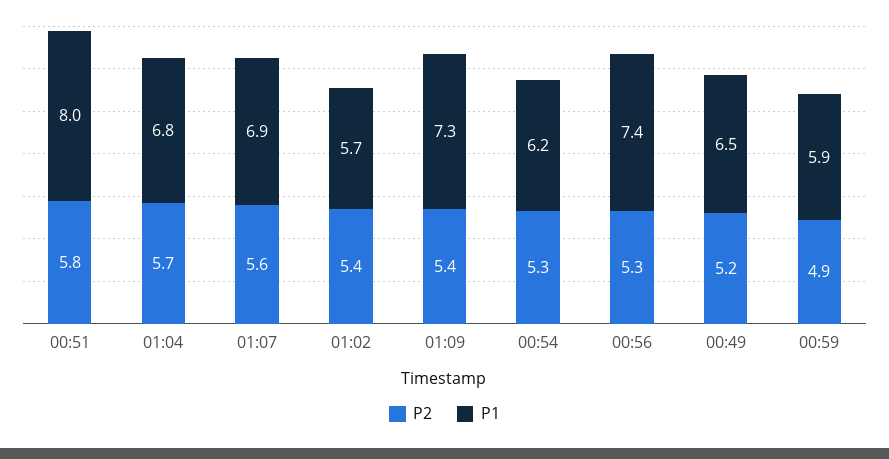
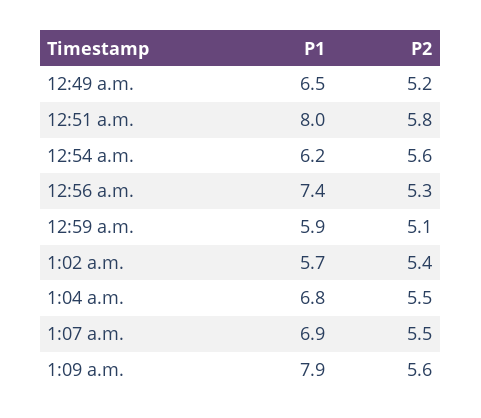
P2, 01:04: 5.7 -> 5.5
P2, 01:07: 5.6 -> 5.5
P2, 01:09: 5.4 -> 5.6
P1, 01:09: 7.3 -> 7.9
P2, 00:54: 5.3 -> 5.6
P2, 00:59: 4.9 -> 5.1

